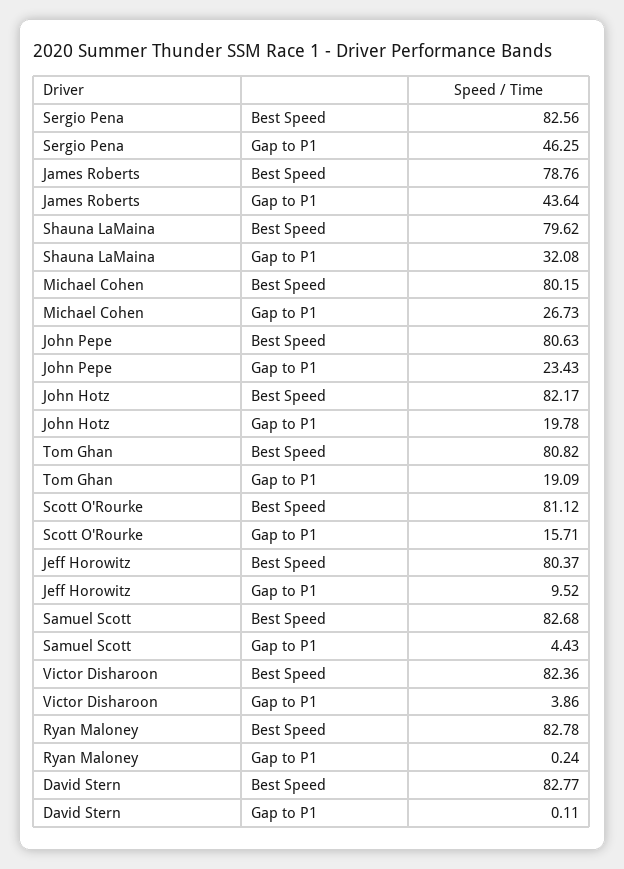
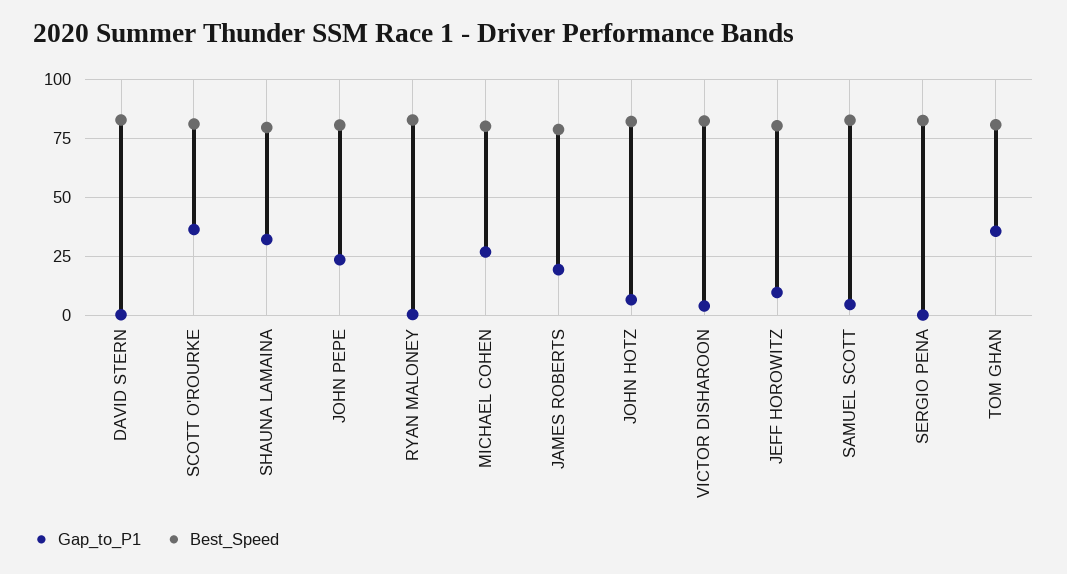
Gap to P1, Sergio Pena: 46.25 -> 0
Gap to P1, James Roberts: 43.64 -> 20
Gap to P1, John Hotz: 19.78 -> 5
Gap to P1, Tom Ghan: 19.09 -> 35
Gap to P1, Scott O'Rourke: 15.71 -> 35

